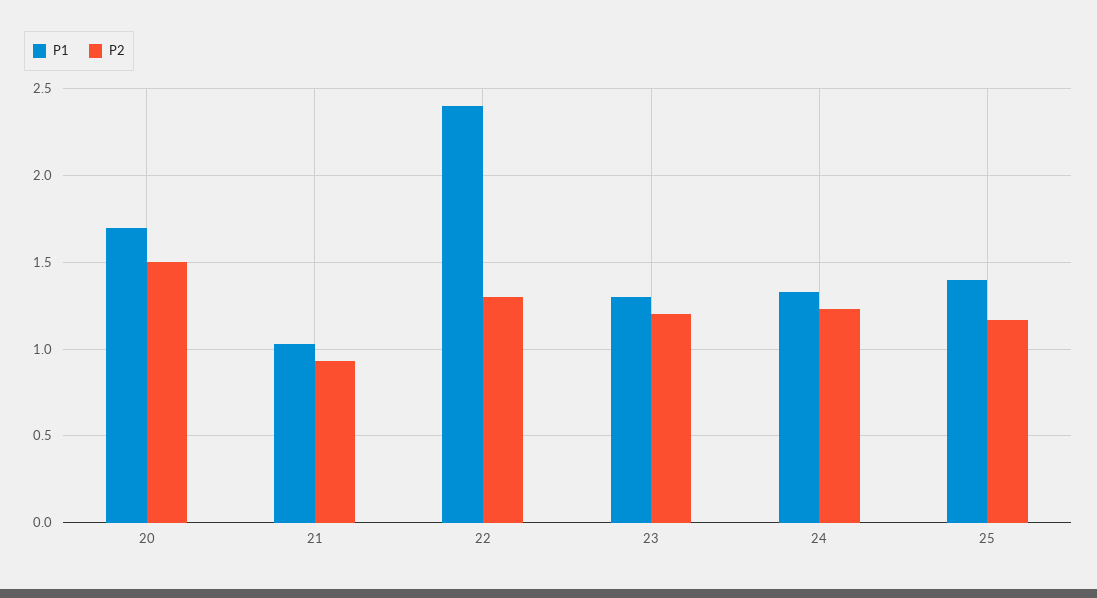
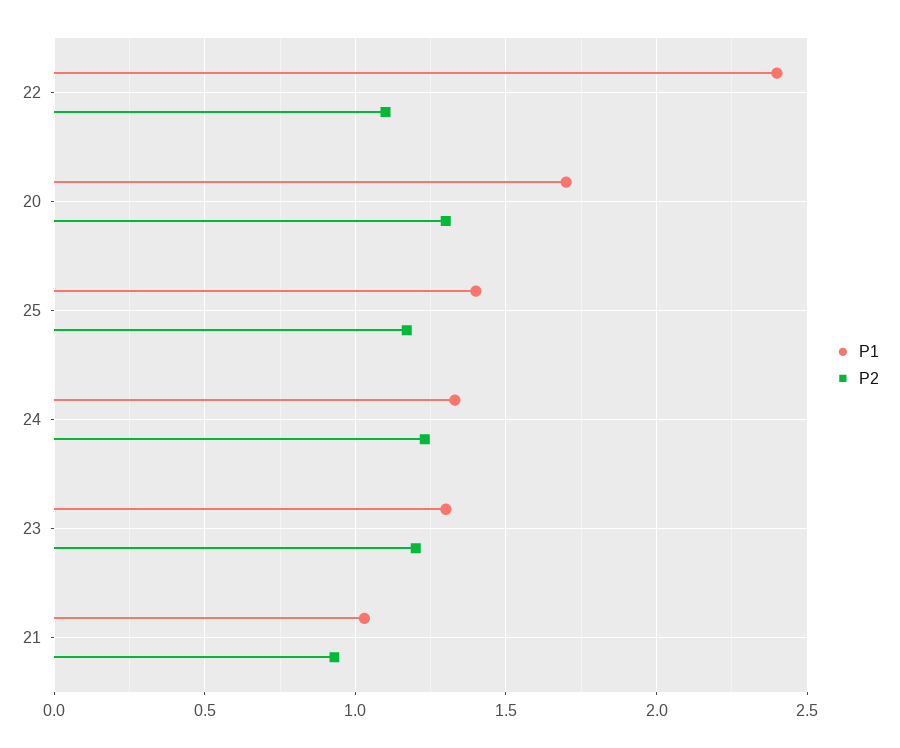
P2, 20: 1.5 -> 1.3
P2, 22: 1.3 -> 1.1

